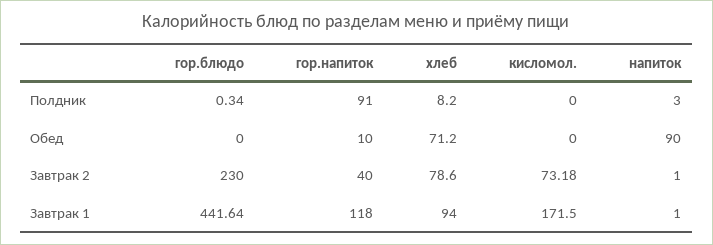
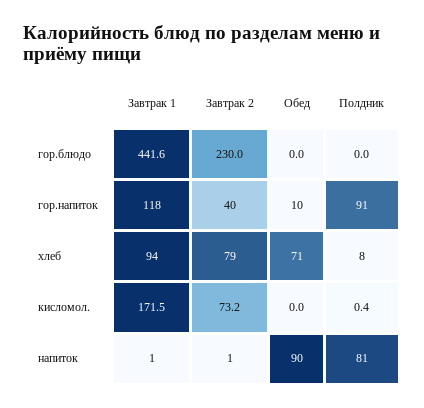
гор.блюдо, Полдник: 0.34 -> 0
кисломол., Полдник: 0 -> 0.4
напиток, Полдник: 3 -> 81

